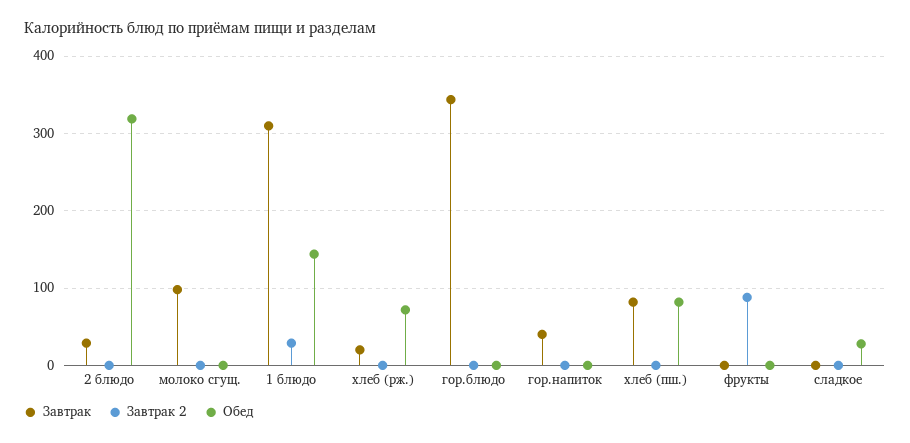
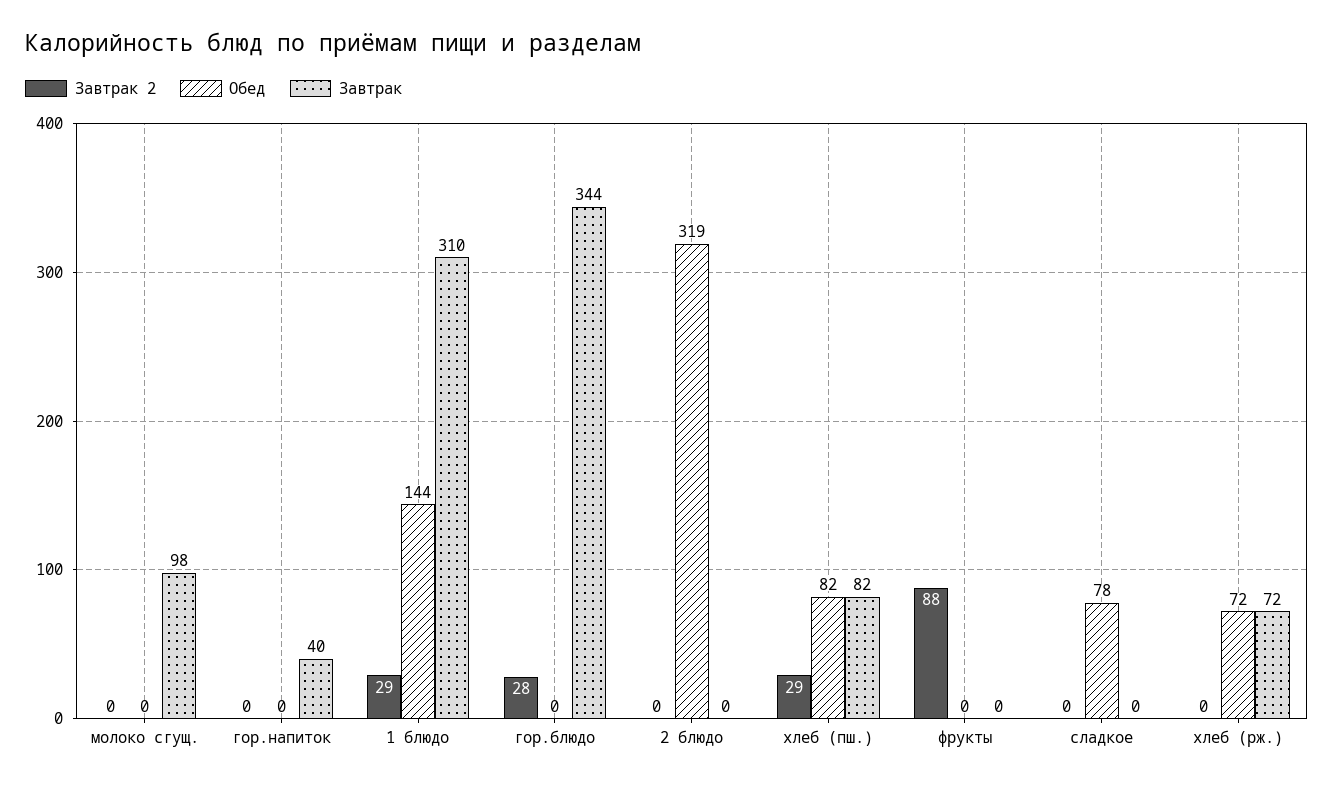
Завтрак, 2 блюдо: 30 -> 0
Завтрак, хлеб (рж.): 20 -> 72
Завтрак 2, гор.блюдо: 0 -> 28
Завтрак 2, хлеб (пш.): 0 -> 29
Обед, сладкое: 30 -> 78

